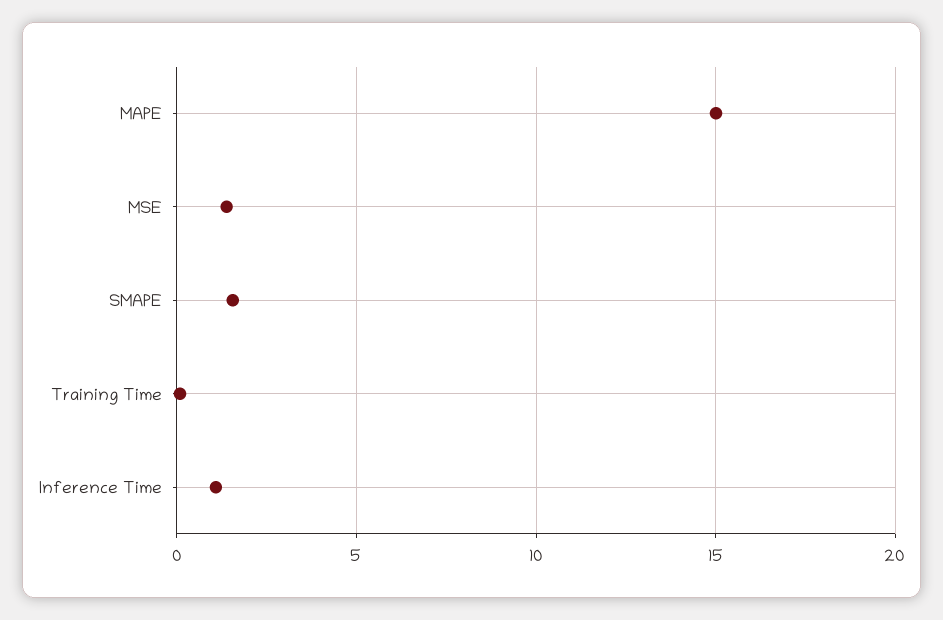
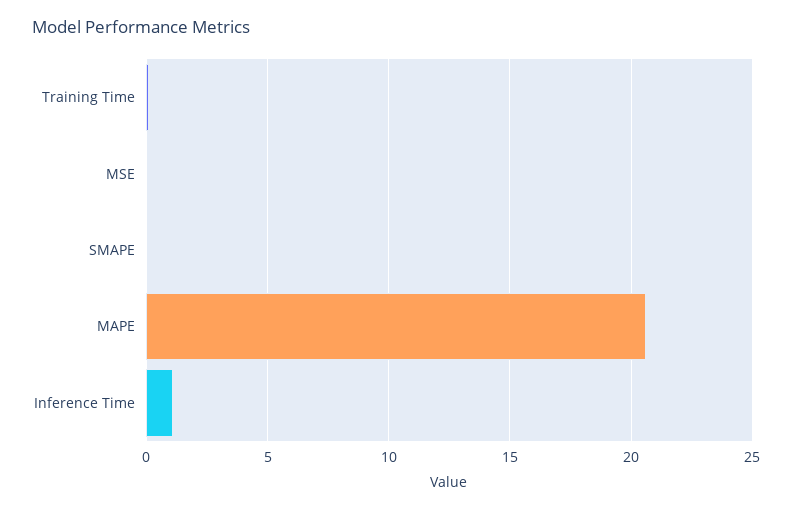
MAPE: 15 -> 20.5
MSE: 1.5 -> 0
SMAPE: 1.5 -> 0

